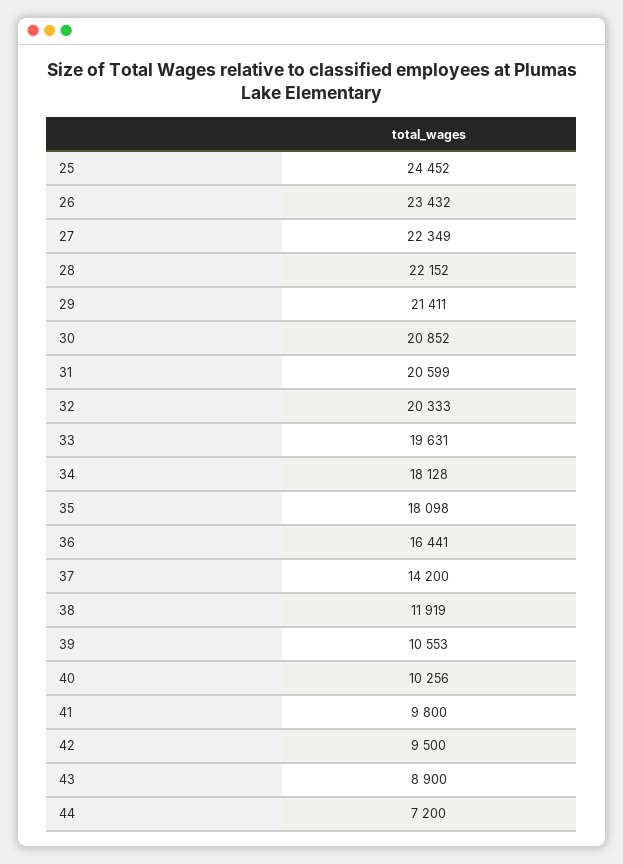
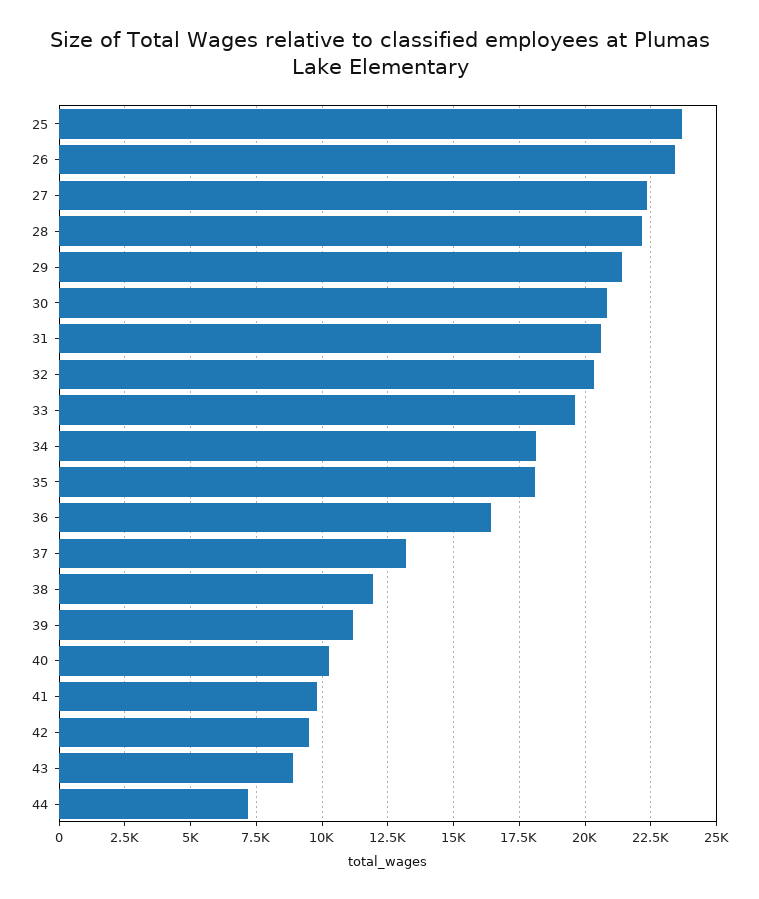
25: 24452 -> 23750
37: 14200 -> 13250
39: 10553 -> 11250

